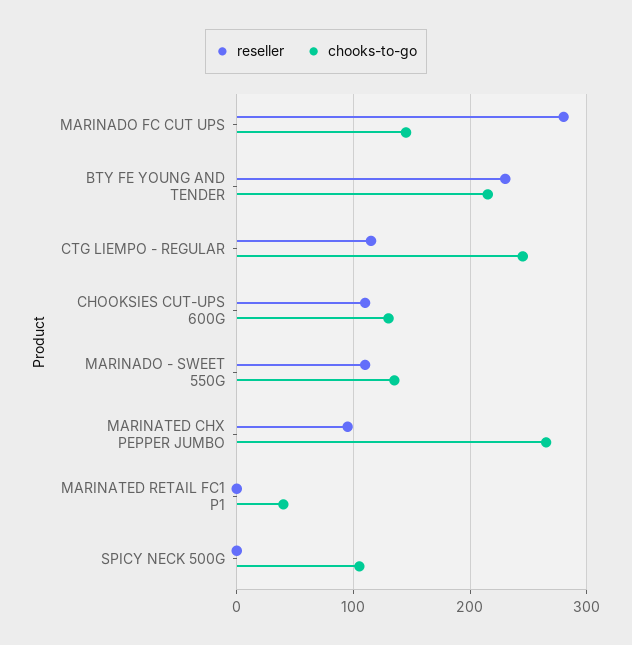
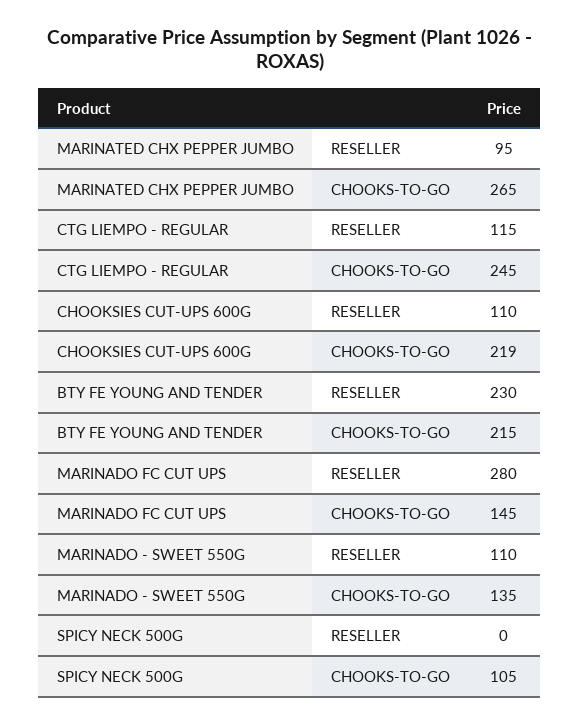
chooks-to-go, CHOOKSIES CUT-UPS 600G: 130 -> 219
reseller, MARINATED RETAIL FC1 P1: 0 -> none
chooks-to-go, MARINATED RETAIL FC1 P1: 40 -> none

